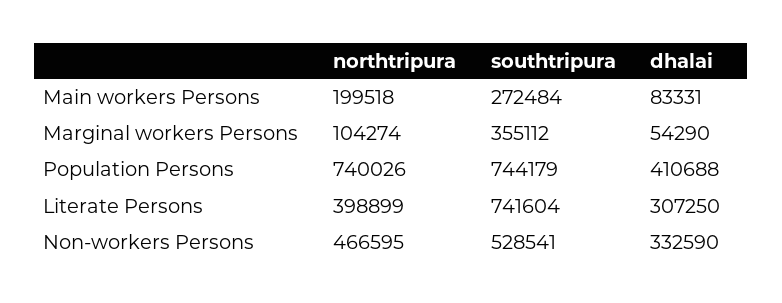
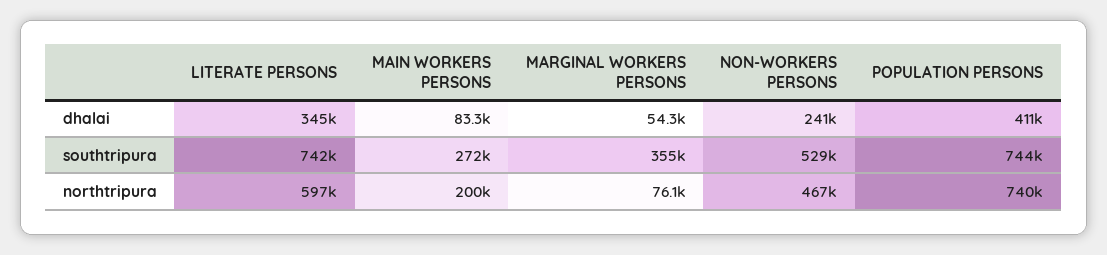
northtripura, Marginal workers Persons: 104274 -> 76100
northtripura, Literate Persons: 398899 -> 597000
dhalai, Literate Persons: 307250 -> 345000
dhalai, Non-workers Persons: 332590 -> 241000

